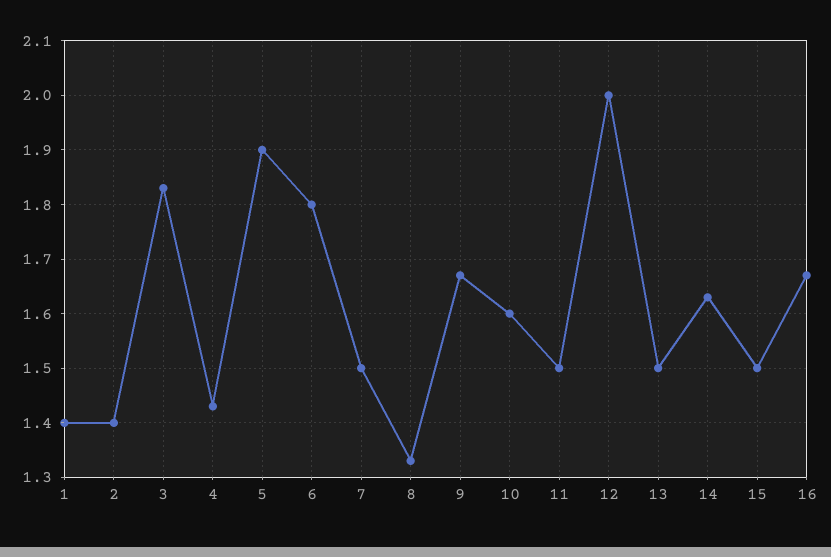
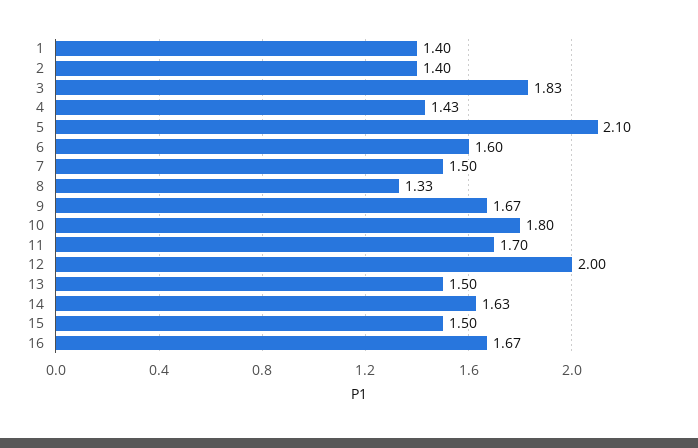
5: 1.9 -> 2.1
6: 1.8 -> 1.6
10: 1.6 -> 1.8
11: 1.5 -> 1.7

